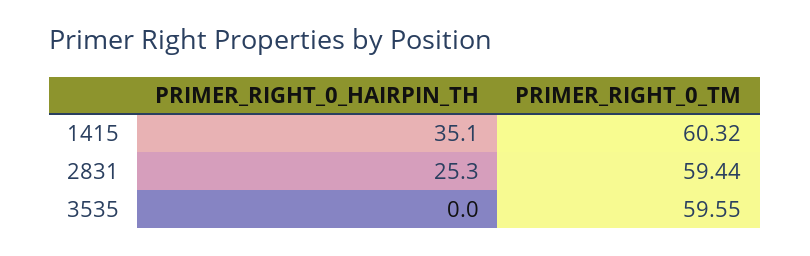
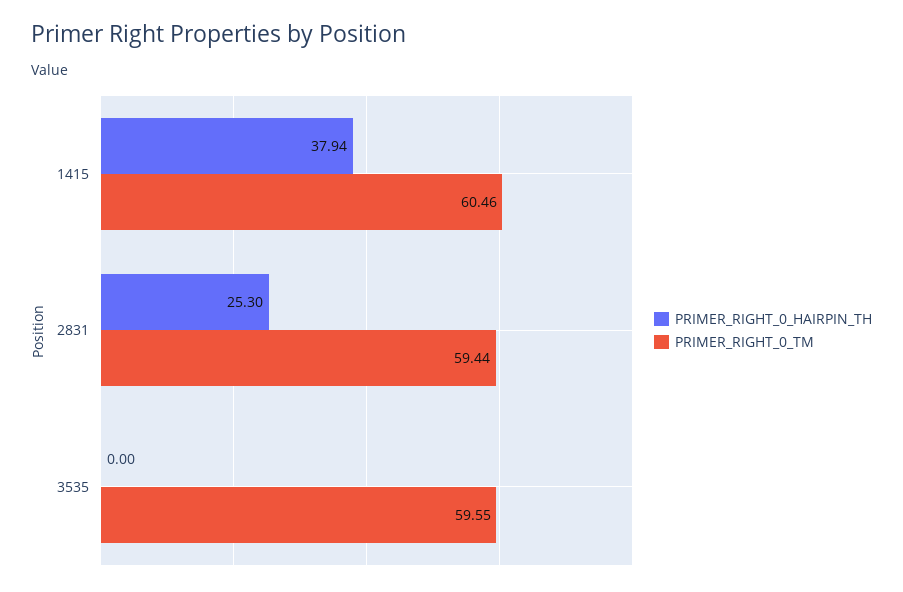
PRIMER_RIGHT_0_HAIRPIN_TH, 1415: 35.1 -> 37.94
PRIMER_RIGHT_0_TM, 1415: 60.32 -> 60.46

